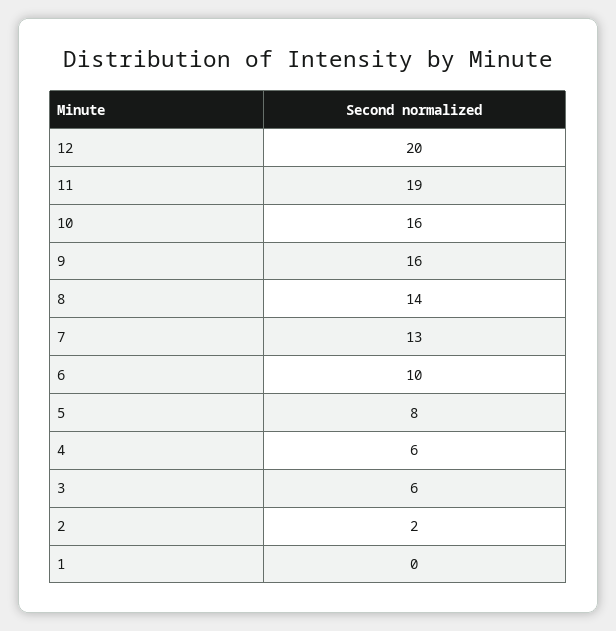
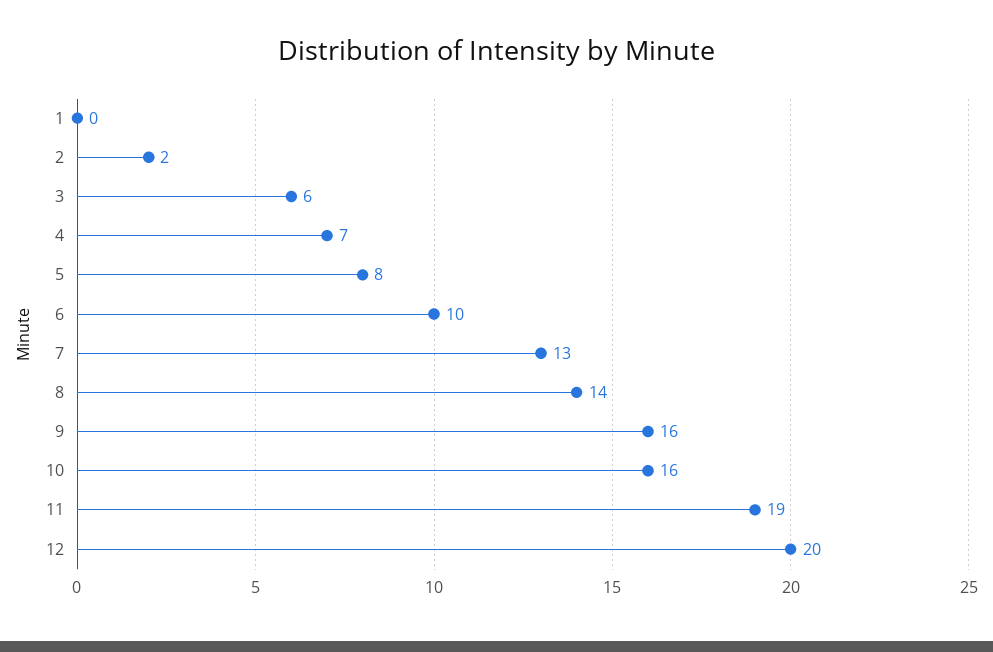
4: 6 -> 7

